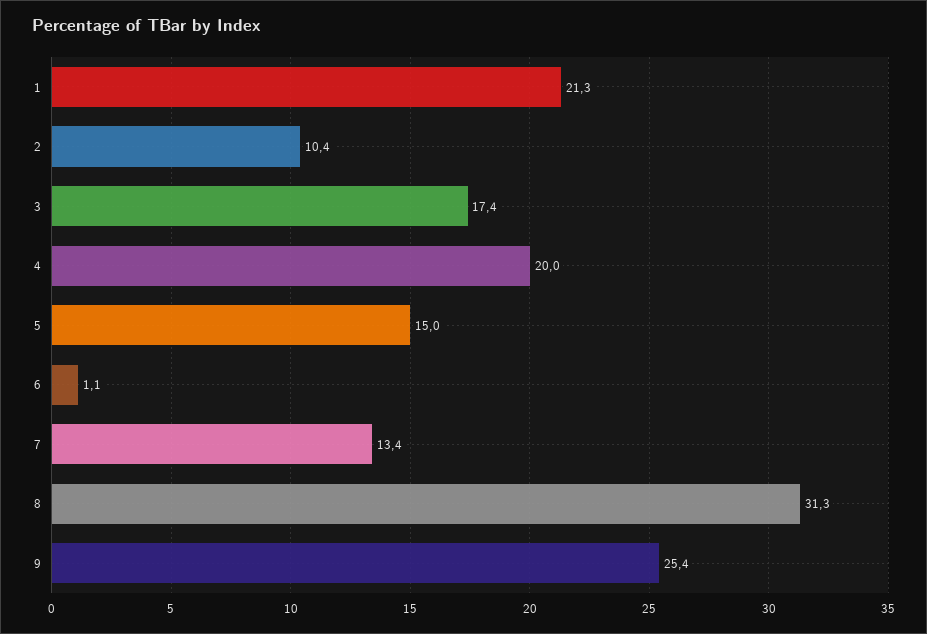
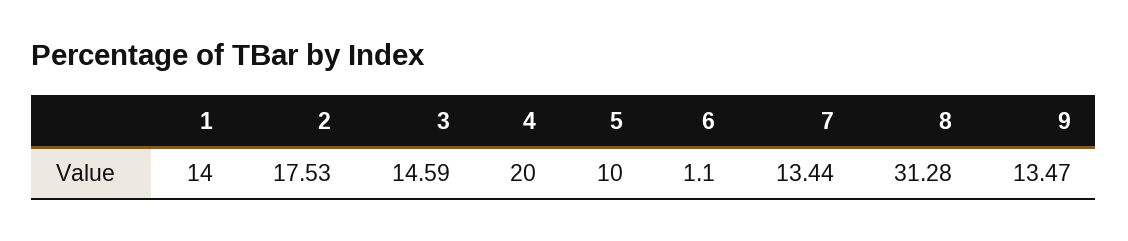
1: 21.3 -> 14
2: 10.4 -> 17.53
3: 17.4 -> 14.59
5: 15 -> 10
9: 25.4 -> 13.47

